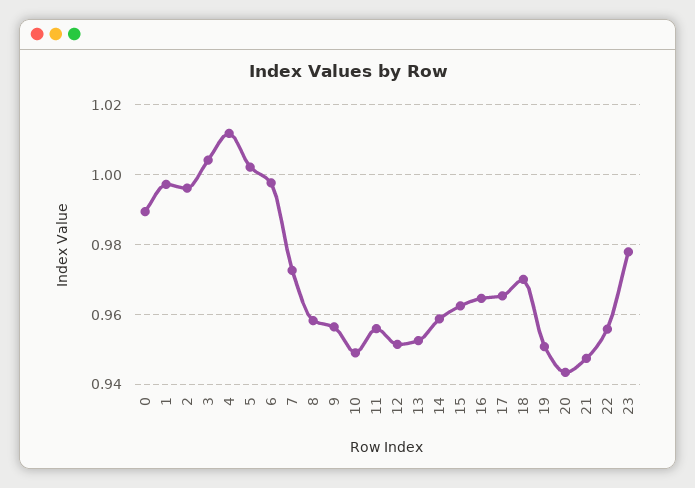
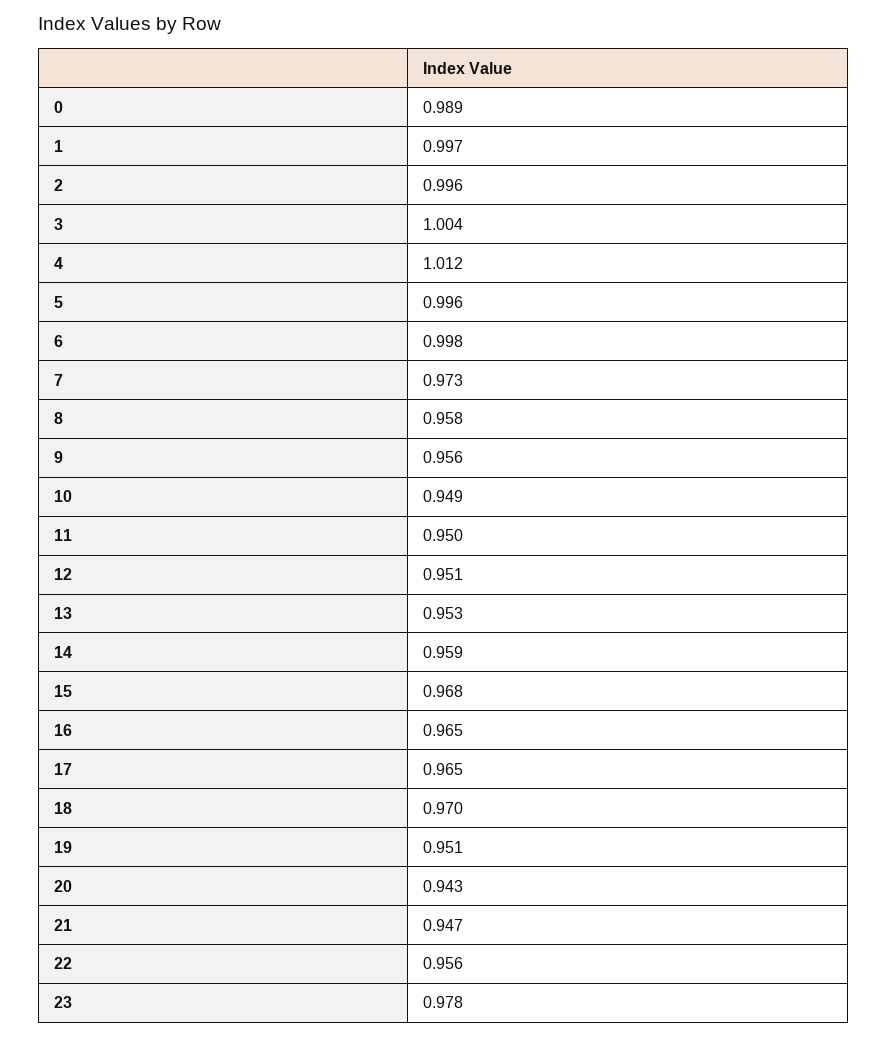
5: 1.002 -> 0.996
11: 0.956 -> 0.95
15: 0.962 -> 0.968

